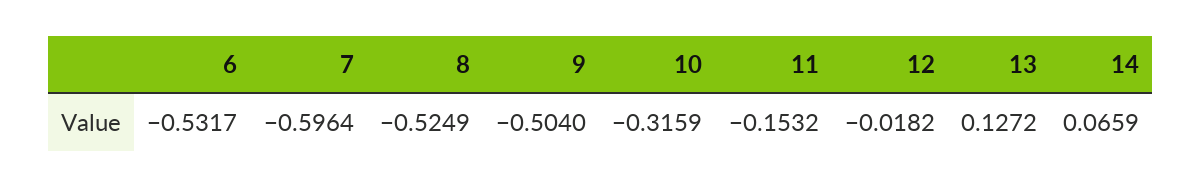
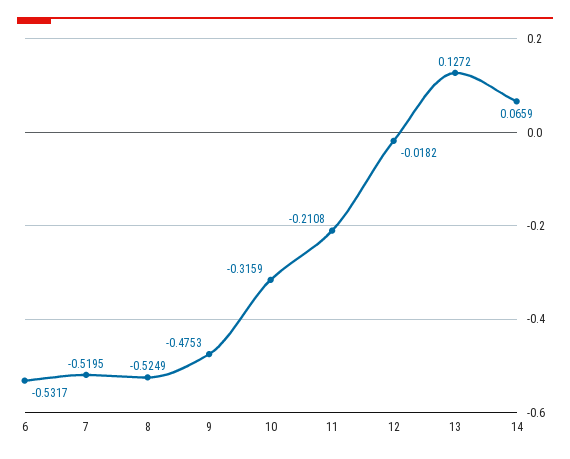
7: -0.5964 -> -0.5195
9: -0.504 -> -0.4753
11: -0.1532 -> -0.2108

